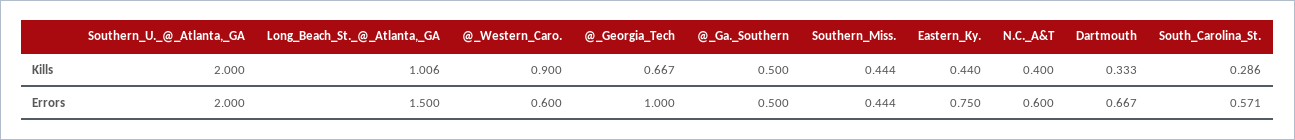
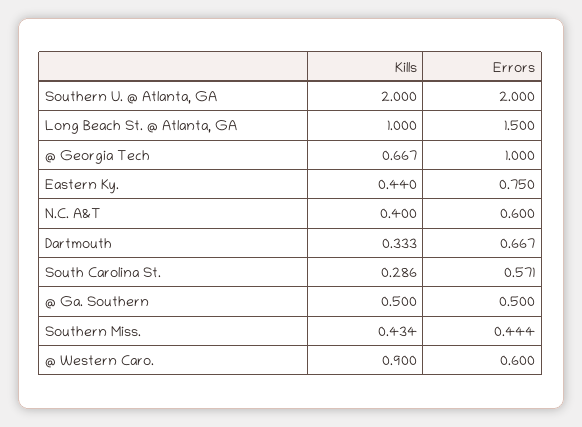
Long_Beach_St._@_Atlanta,_GA, Kills: 1.006 -> 1
Southern_Miss., Kills: 0.444 -> 0.434

